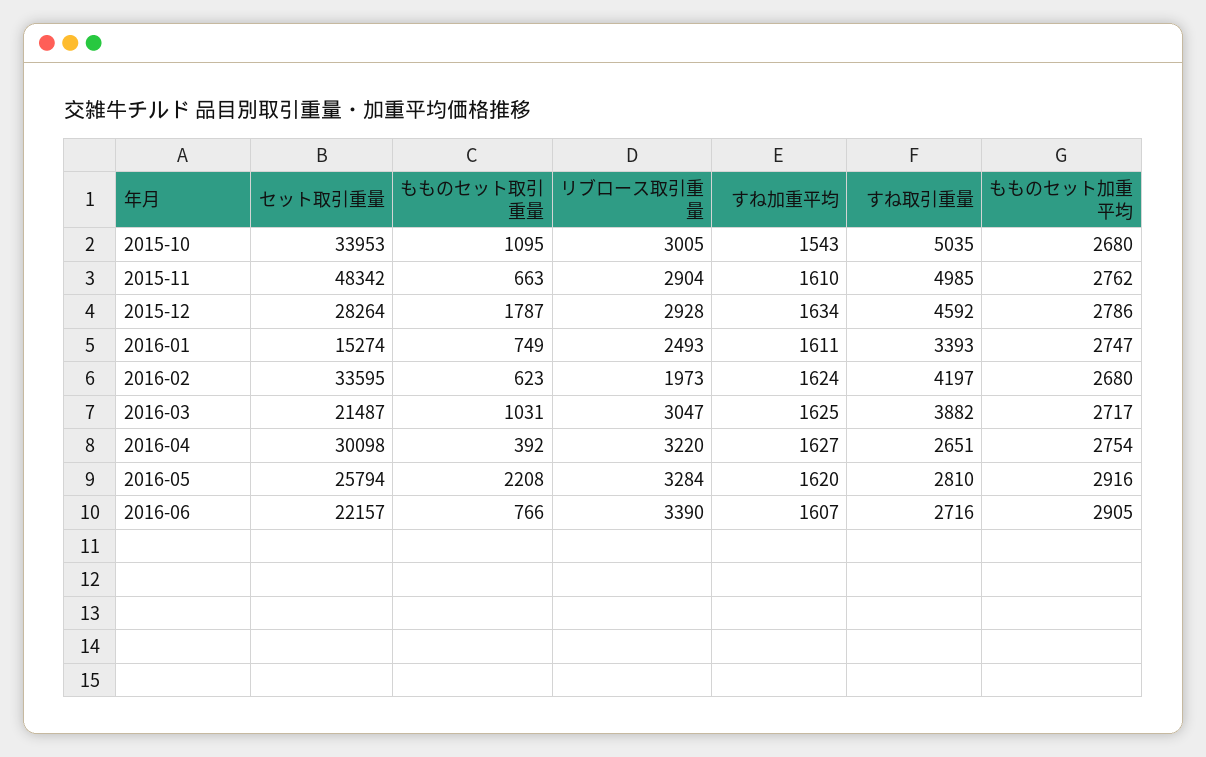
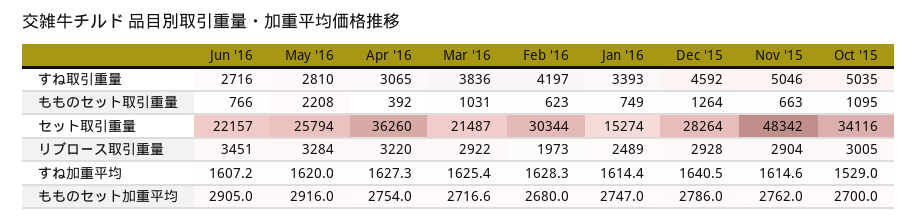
セット取引重量, 2015-10: 33953 -> 34116
すね加重平均, 2015-10: 1543 -> 1529
もものセット加重平均, 2015-10: 2680 -> 2700
すね加重平均, 2015-11: 1610 -> 1614.6
すね取引重量, 2015-11: 4985 -> 5046
もものセット取引重量, 2015-12: 1787 -> 1264
すね加重平均, 2015-12: 1634 -> 1640.5
リブロース取引重量, 2016-01: 2493 -> 2489
すね加重平均, 2016-01: 1611 -> 1614.4
セット取引重量, 2016-02: 33595 -> 30344
すね加重平均, 2016-02: 1624 -> 1628.3
リブロース取引重量, 2016-03: 3047 -> 2922
すね取引重量, 2016-03: 3882 -> 3836
セット取引重量, 2016-04: 30098 -> 36260
すね取引重量, 2016-04: 2651 -> 3065
リブロース取引重量, 2016-06: 3390 -> 3451

